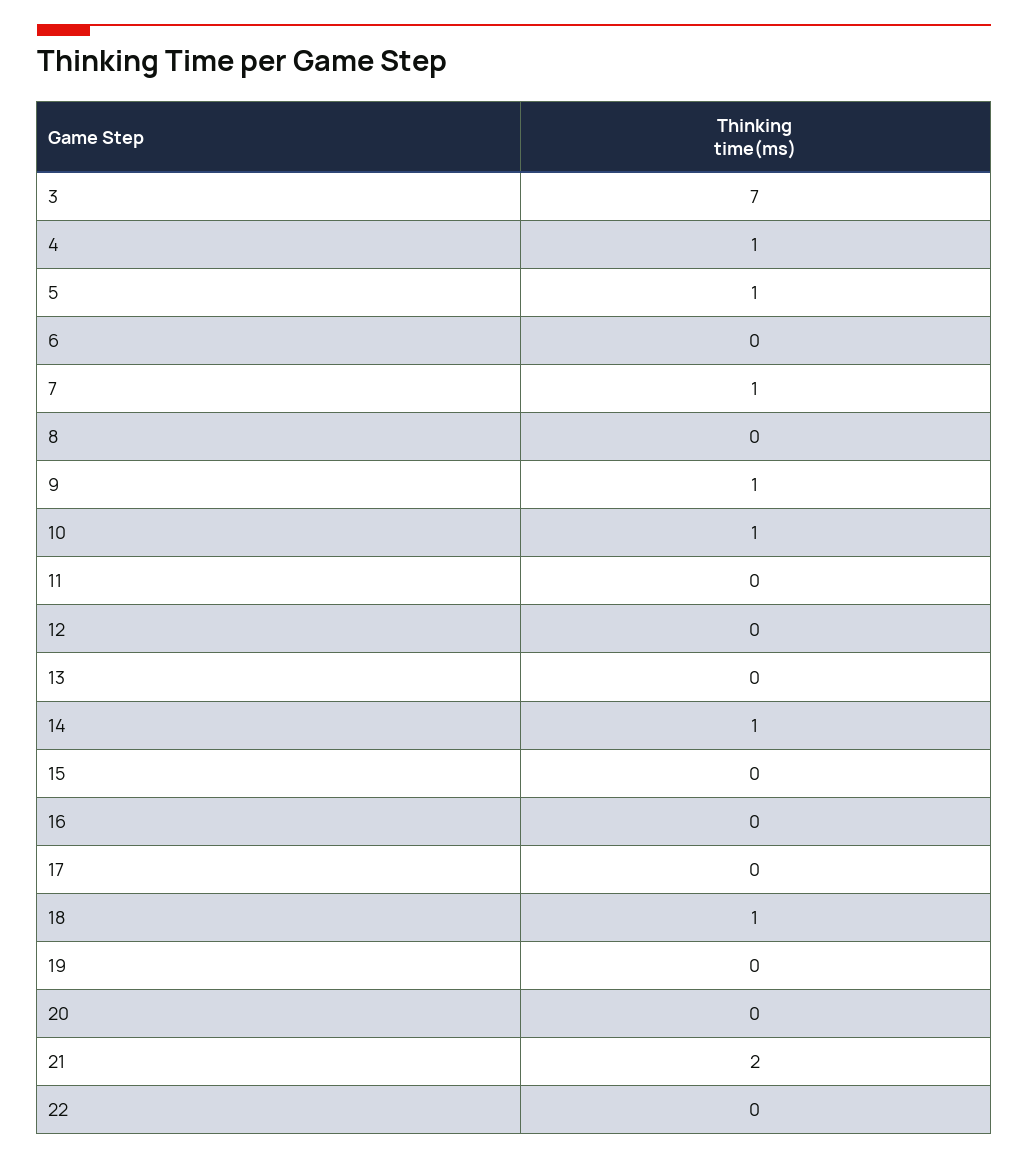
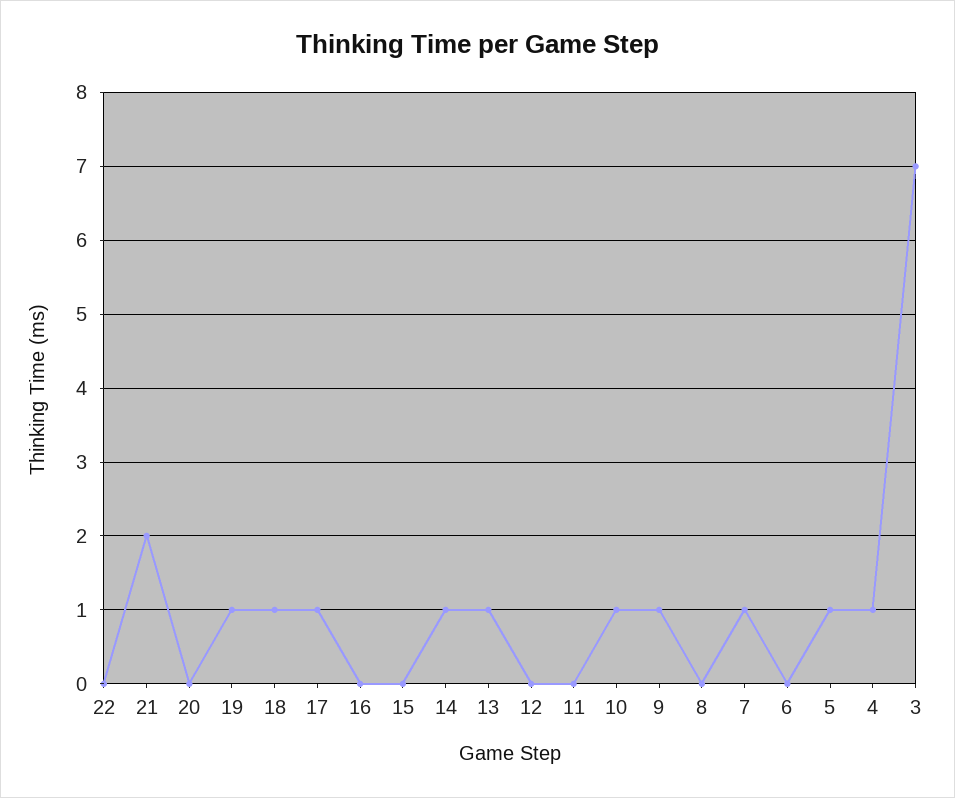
13: 0 -> 1
17: 0 -> 1
19: 0 -> 1

